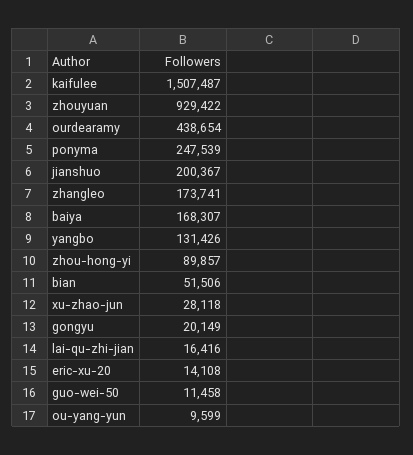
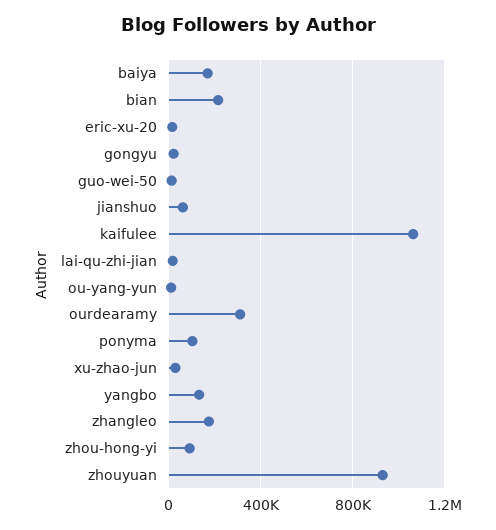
kaifulee: 1507487 -> 1050000
ourdearamy: 438654 -> 300000
ponyma: 247539 -> 100000
jianshuo: 200367 -> 50000
bian: 51506 -> 200000

